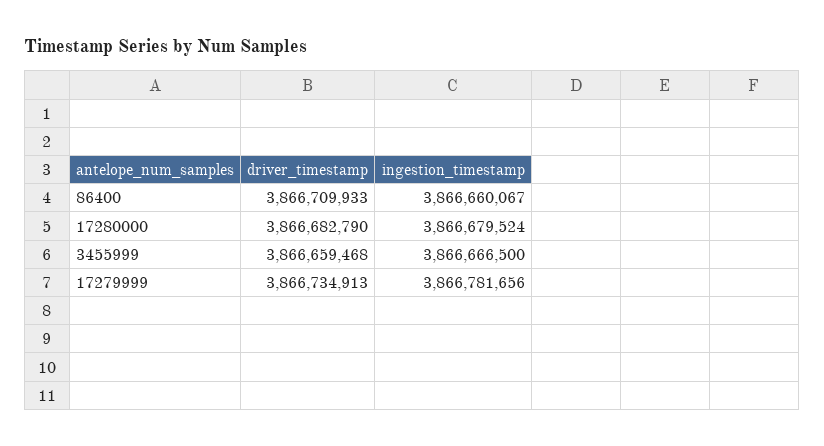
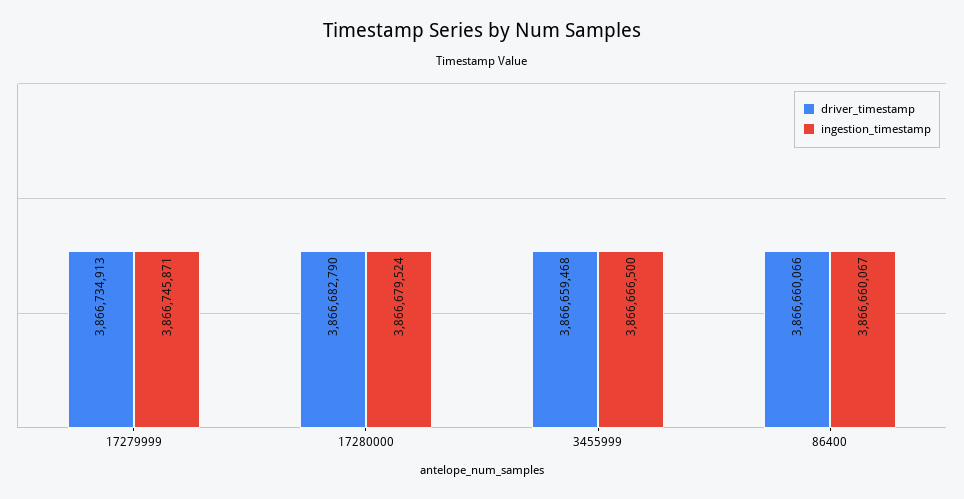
driver_timestamp, 86400: 3866709933 -> 3866660066
ingestion_timestamp, 17279999: 3866781656 -> 3866745871

